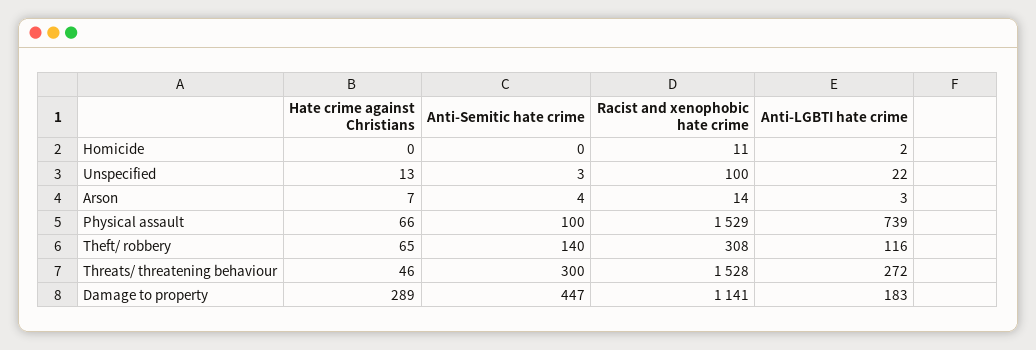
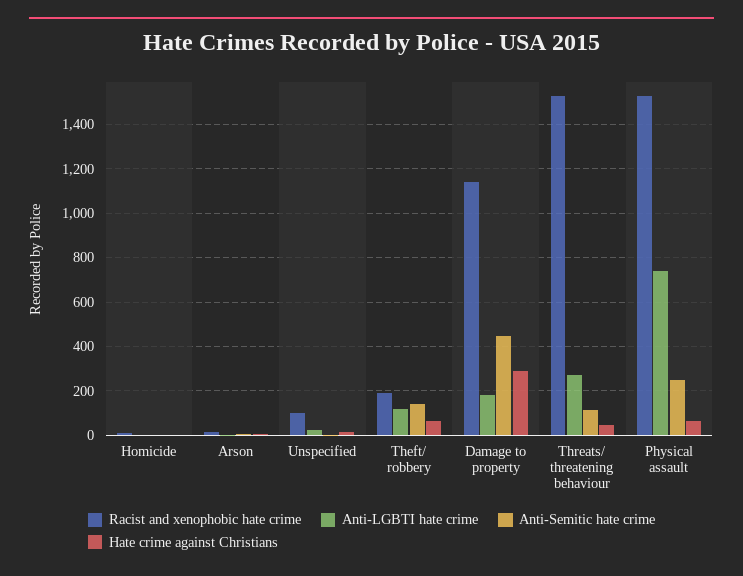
Anti-Semitic hate crime, Physical assault: 100 -> 250
Racist and xenophobic hate crime, Theft/ robbery: 308 -> 200
Anti-Semitic hate crime, Threats/ threatening behaviour: 300 -> 100

